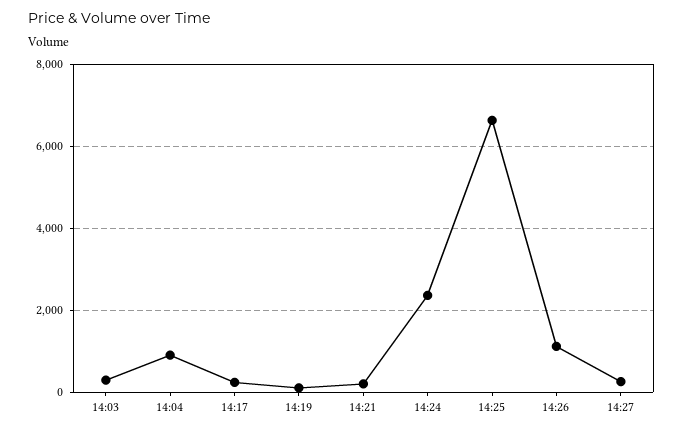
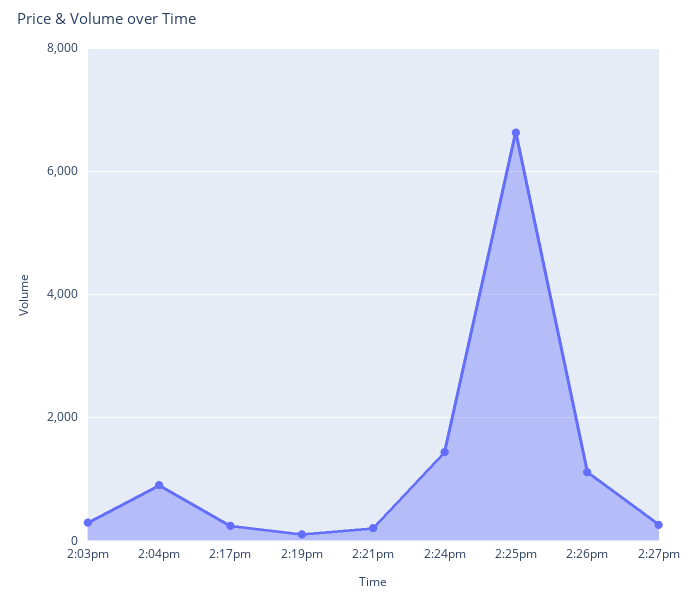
14:24: 2400 -> 1400

